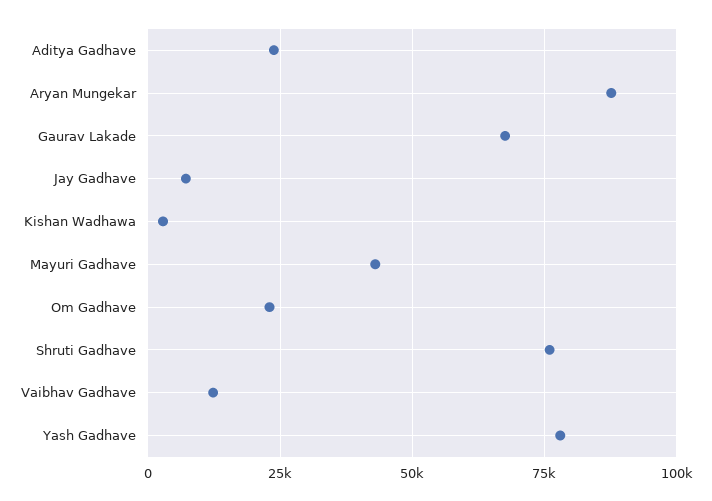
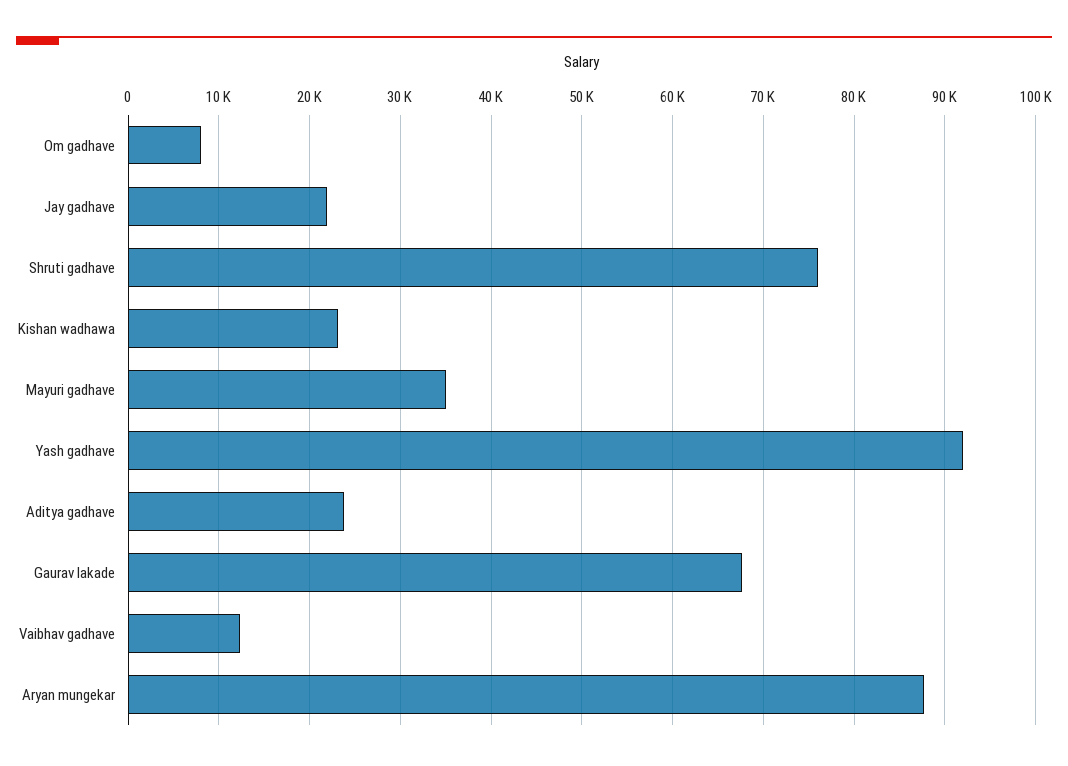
Jay Gadhave: 7500 -> 22000
Kishan Wadhawa: 2500 -> 23000
Mayuri Gadhave: 42500 -> 35000
Om Gadhave: 22500 -> 8000
Yash Gadhave: 77500 -> 92000

